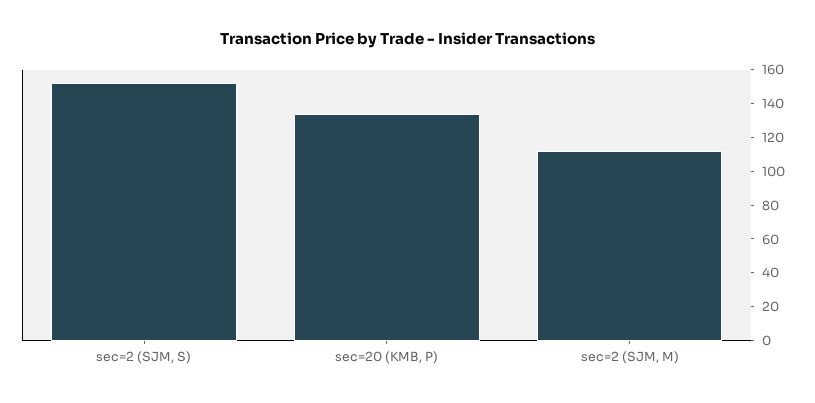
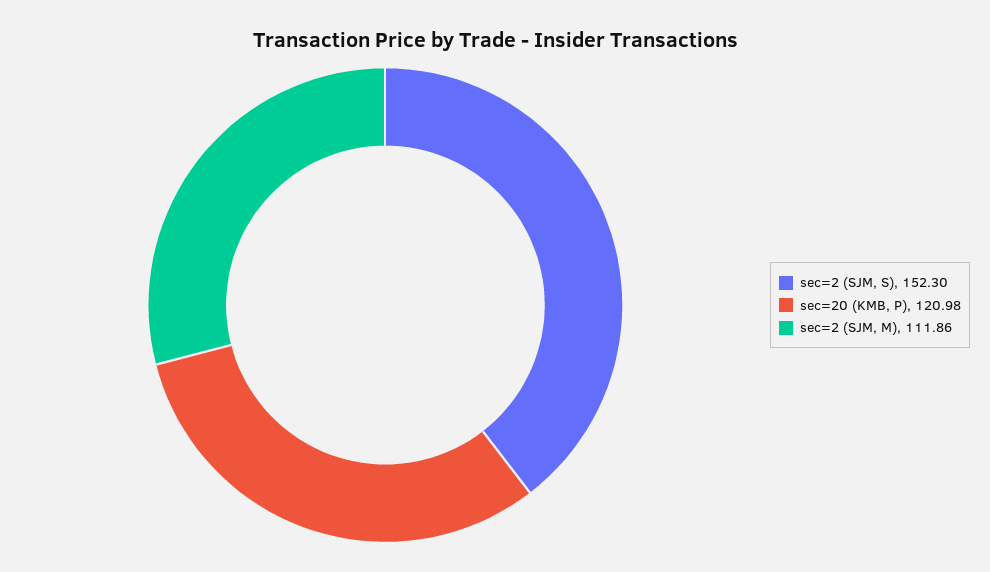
sec=20 (KMB, P): 135 -> 120.98

